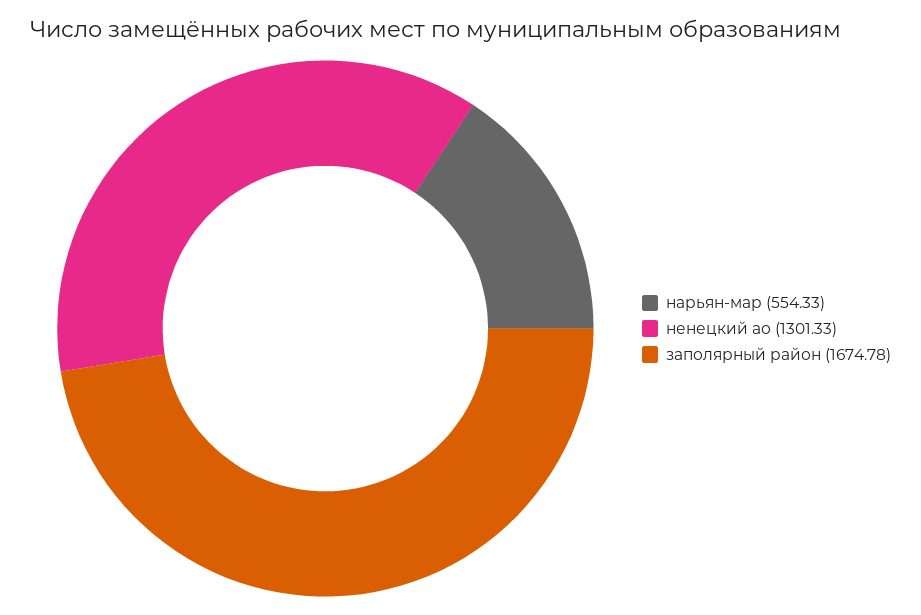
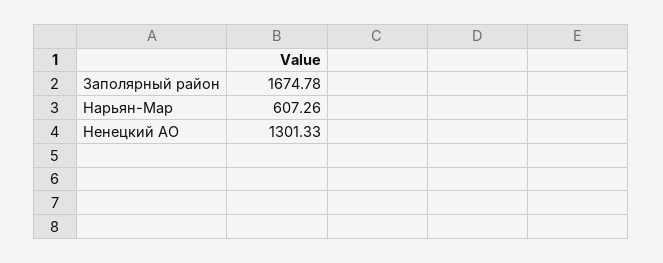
нарьян-мар: 554.33 -> 607.26

